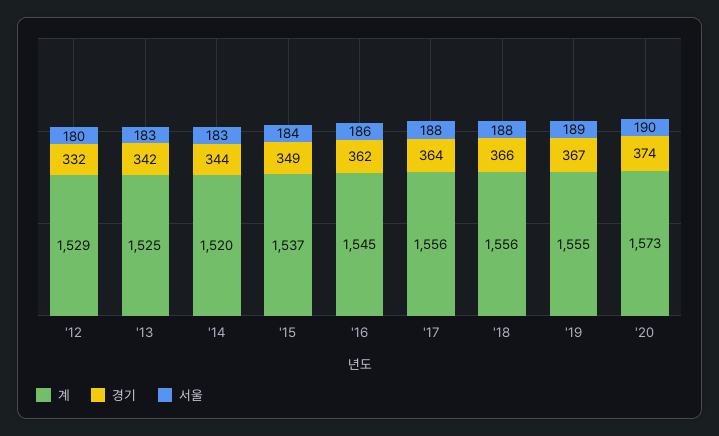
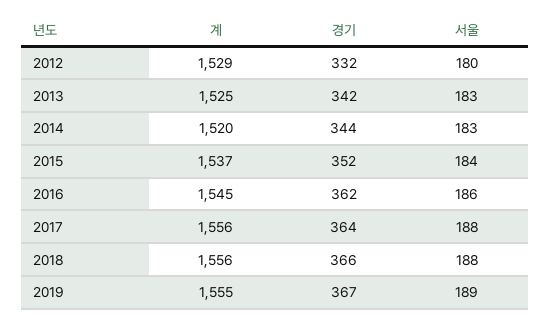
경기, '15: 349 -> 352
계, '20: 1573 -> none
경기, '20: 374 -> none
서울, '20: 190 -> none

